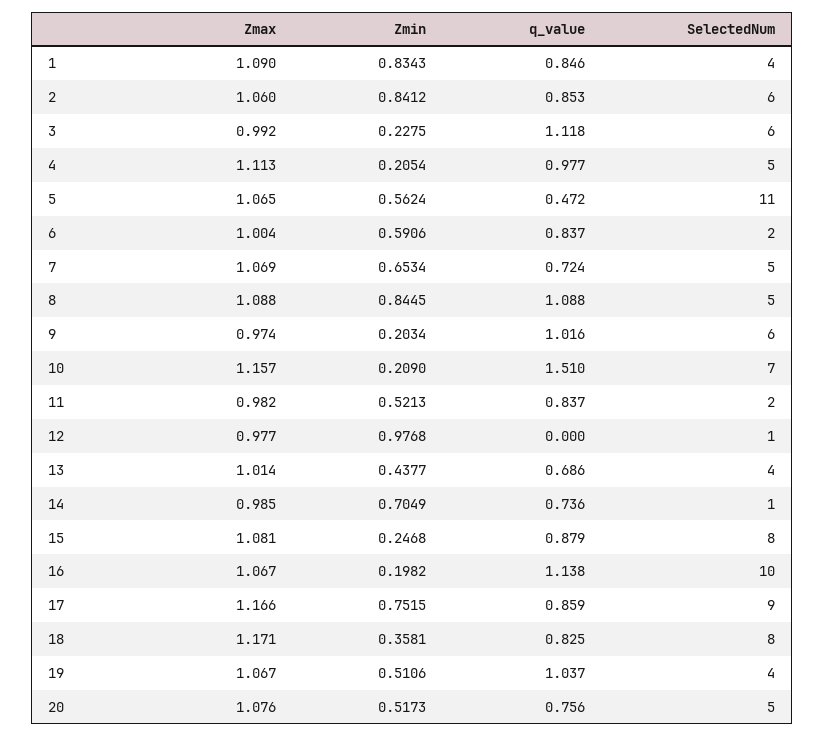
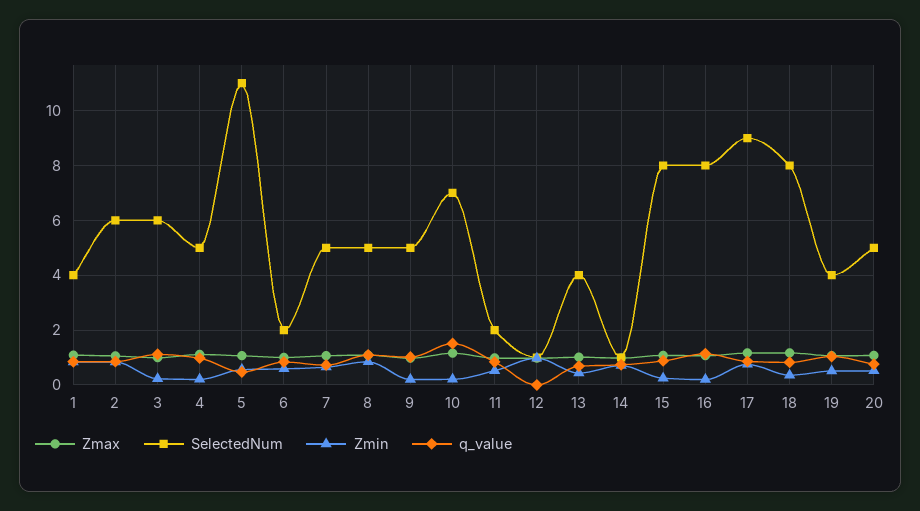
SelectedNum, 9: 6 -> 5
SelectedNum, 16: 10 -> 8

